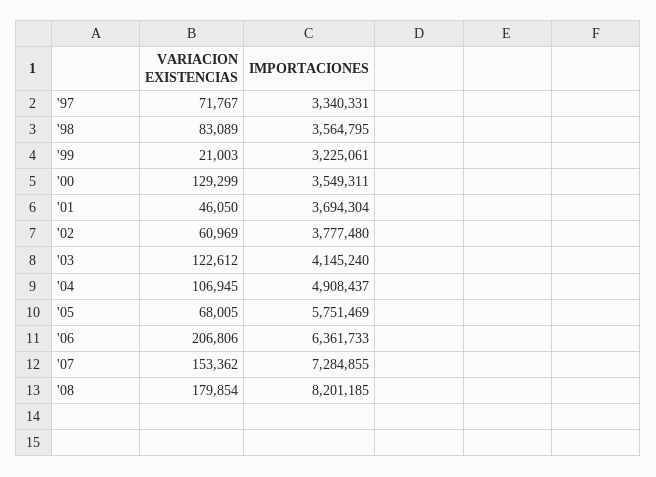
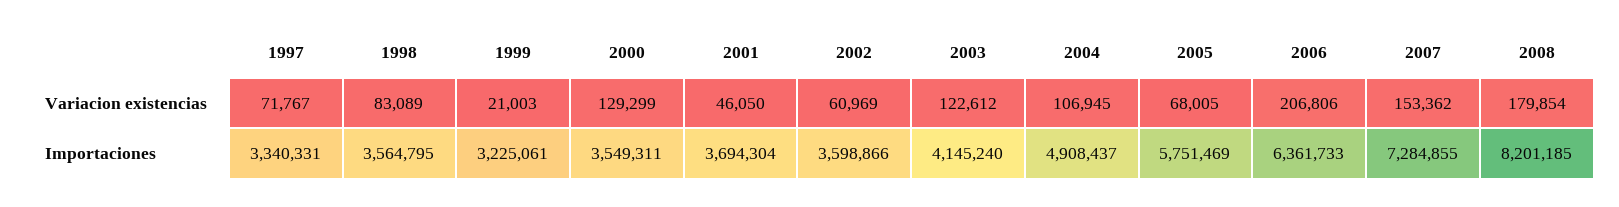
IMPORTACIONES, '02: 3777480 -> 3598866

